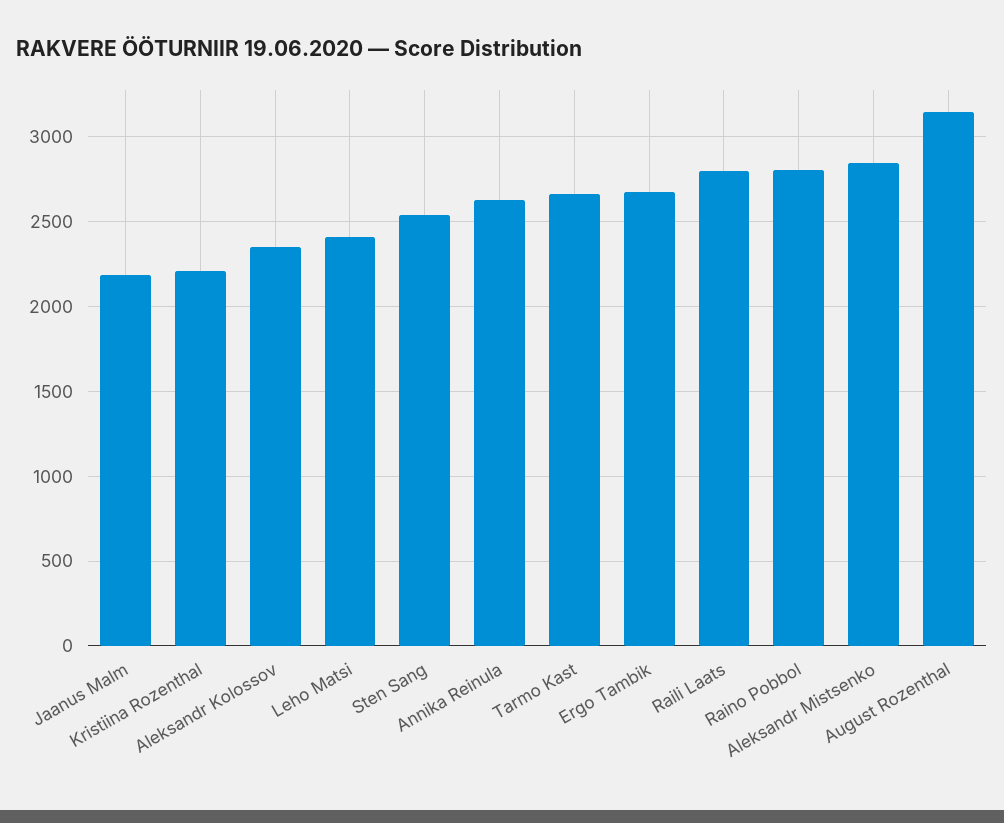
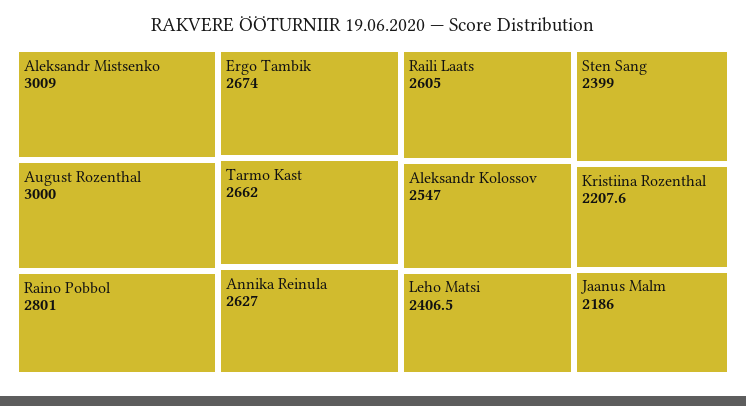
Aleksandr Kolossov: 2350 -> 2547
Sten Sang: 2550 -> 2399
Raili Laats: 2800 -> 2605
Aleksandr Mistsenko: 2850 -> 3009
August Rozenthal: 3150 -> 3000

